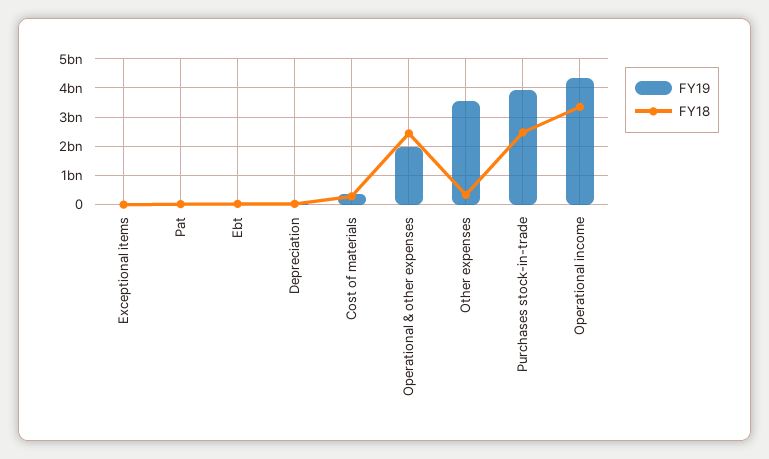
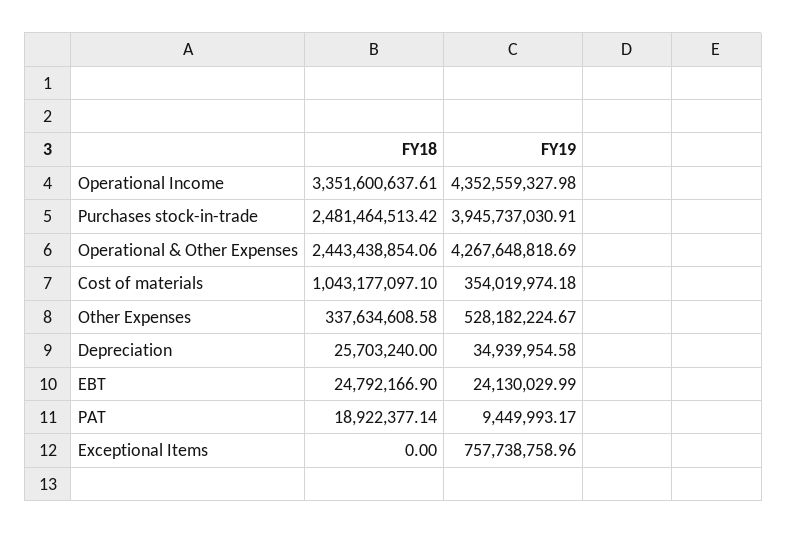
FY19, Exceptional items: 0 -> 757738758.96
FY18, Cost of materials: 250000000 -> 1043177097.1
FY19, Operational & other expenses: 2000000000 -> 4267648818.69
FY19, Other expenses: 3500000000 -> 528182224.67

